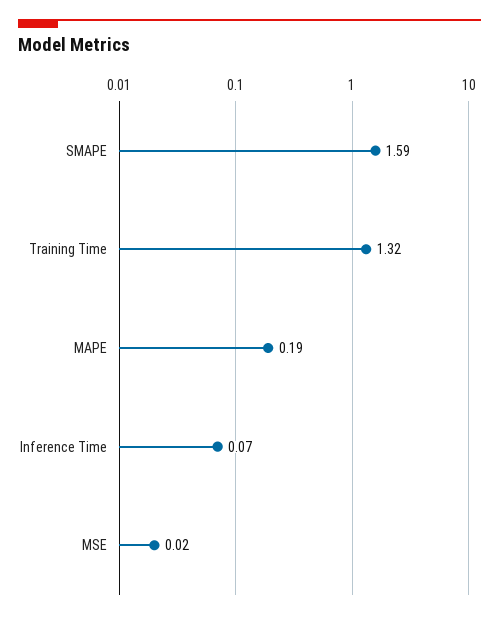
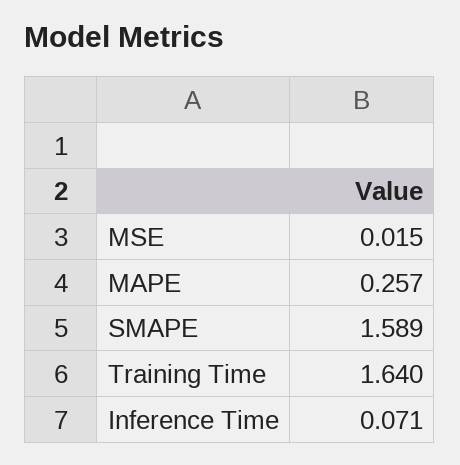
Training Time: 1.32 -> 1.64
MAPE: 0.19 -> 0.257

